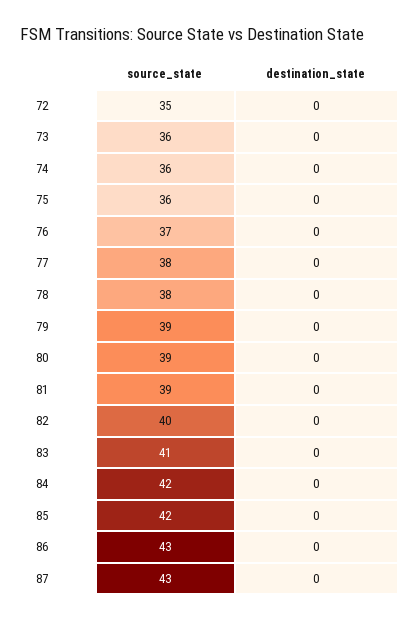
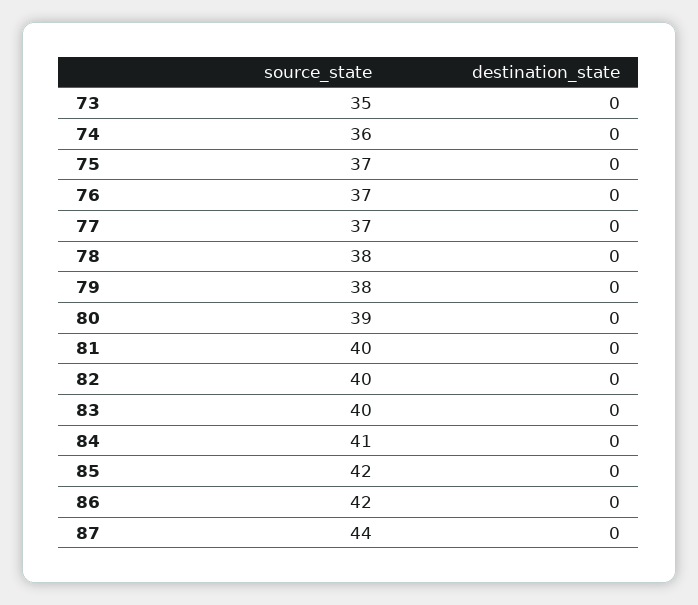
source_state, 72: 35 -> none
destination_state, 72: 0 -> none
source_state, 73: 36 -> 35
source_state, 75: 36 -> 37
source_state, 77: 38 -> 37
source_state, 79: 39 -> 38
source_state, 81: 39 -> 40
source_state, 83: 41 -> 40
source_state, 84: 42 -> 41
source_state, 86: 43 -> 42
source_state, 87: 43 -> 44

